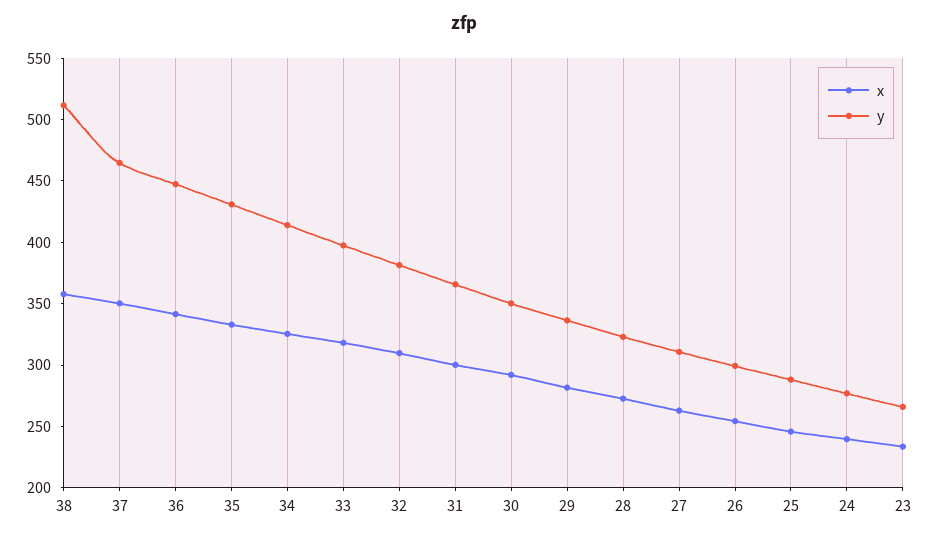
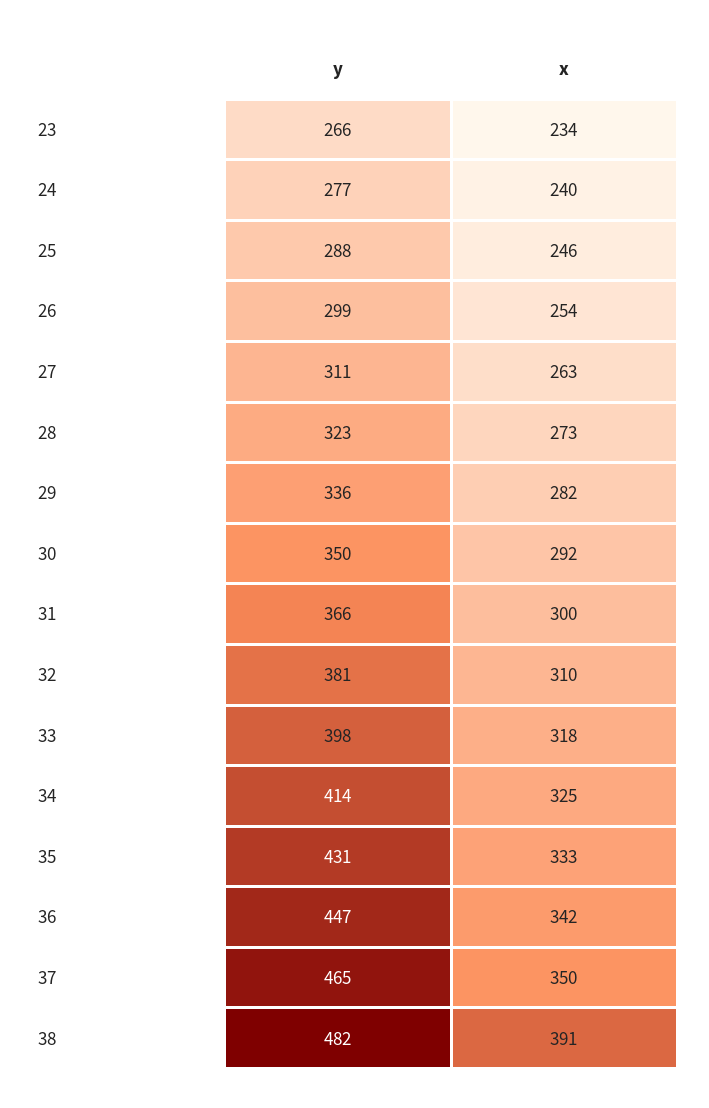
x, 38: 360 -> 391
y, 38: 510 -> 482

